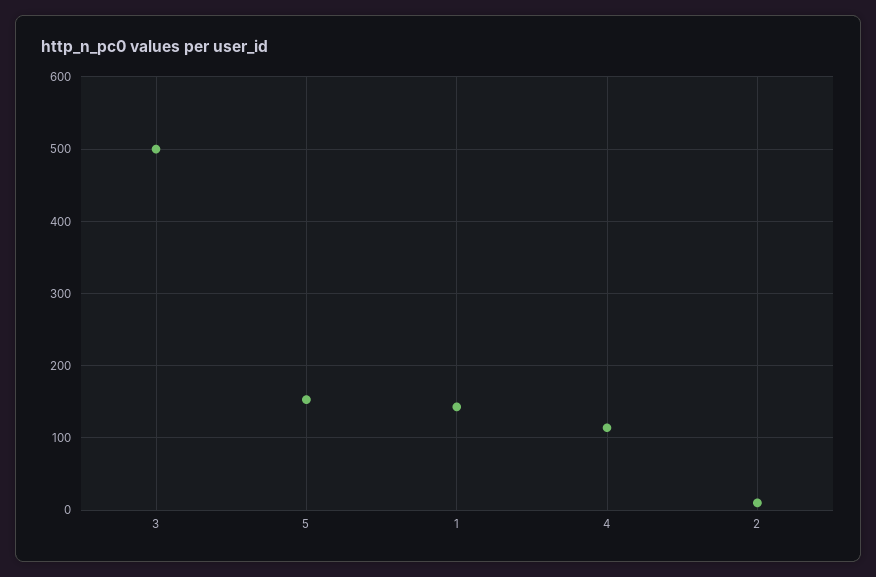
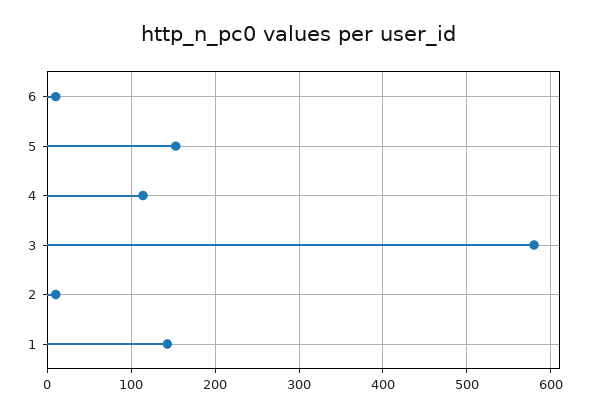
3: 500 -> 580
6: none -> 10

